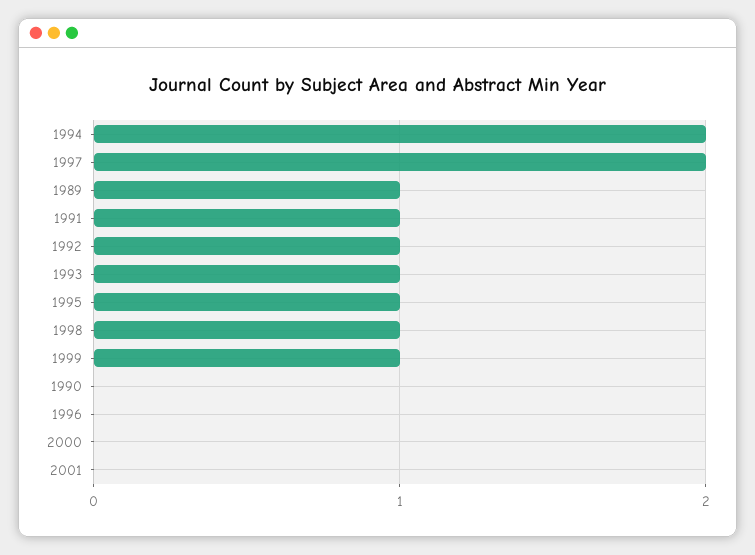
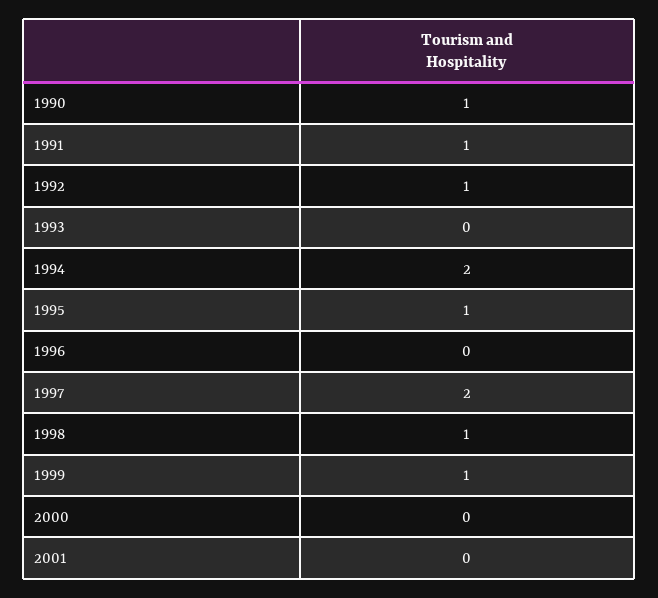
1989: 1 -> none
1993: 1 -> 0
1990: 0 -> 1

